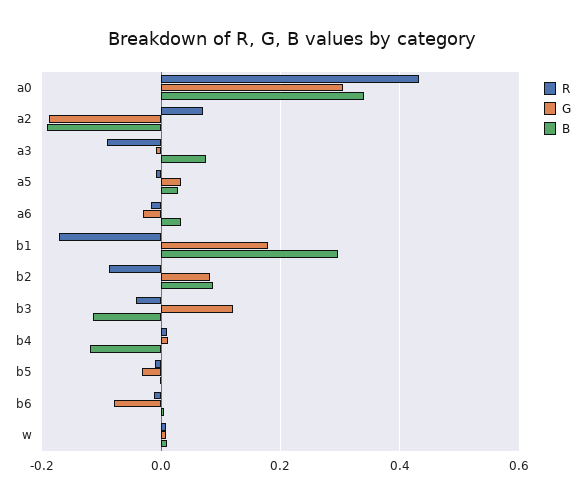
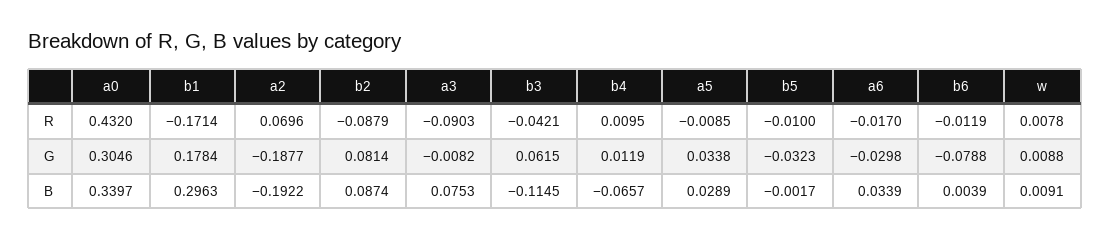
G, b3: 0.12 -> 0.0615
B, b4: -0.12 -> -0.0657

